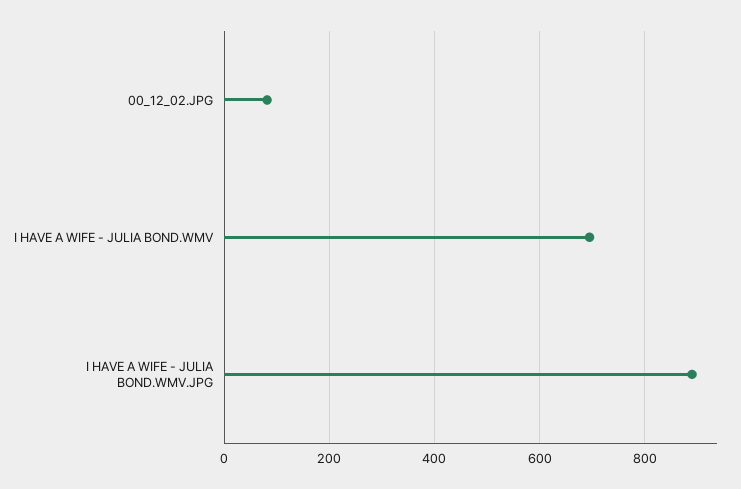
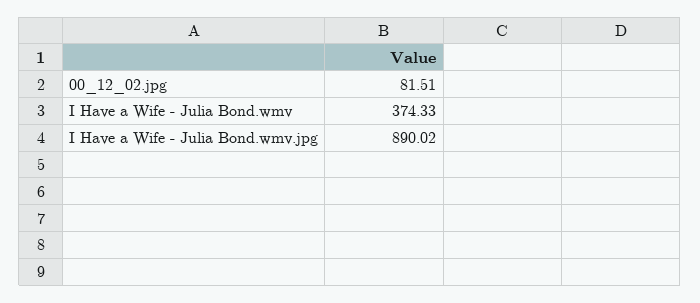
I HAVE A WIFE - JULIA BOND.WMV: 700 -> 374.33

